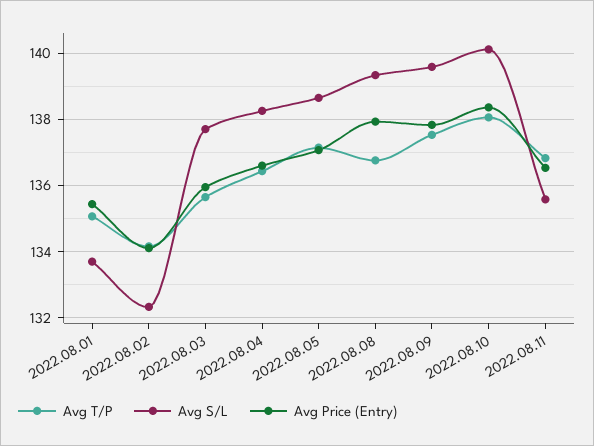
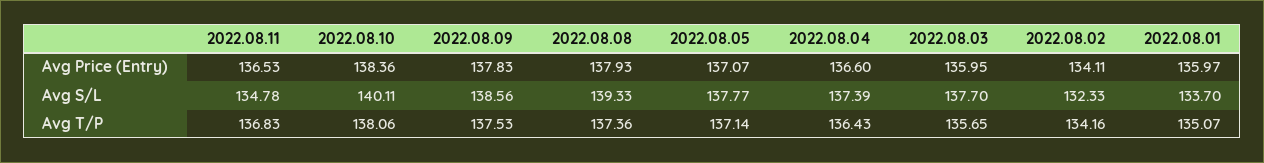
Avg Price (Entry), 2022.08.01: 135.4 -> 135.97
Avg S/L, 2022.08.04: 138.2 -> 137.39
Avg S/L, 2022.08.05: 138.6 -> 137.77
Avg T/P, 2022.08.08: 136.8 -> 137.36
Avg S/L, 2022.08.09: 139.6 -> 138.56
Avg S/L, 2022.08.11: 135.6 -> 134.78

